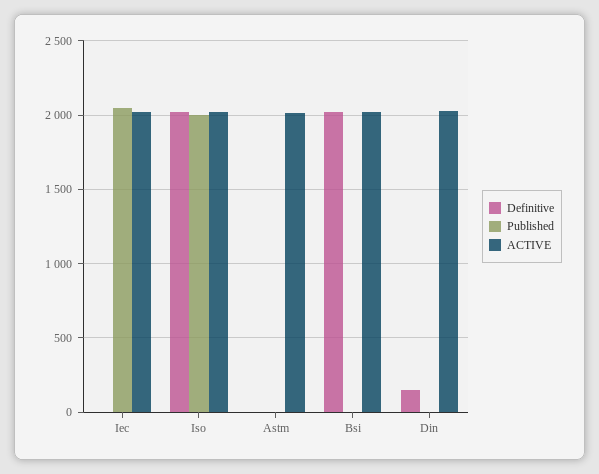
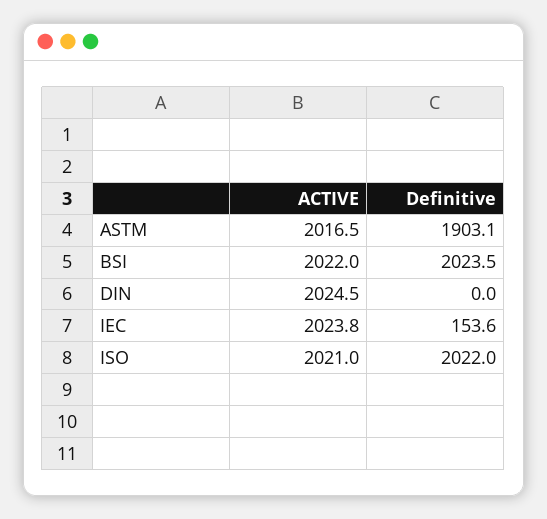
Definitive, Iec: 0 -> 153.6
Published, Iec: 2050 -> none
Published, Iso: 2000 -> none
Definitive, Astm: 0 -> 1903.1
Published, Astm: 0 -> none
Published, Bsi: 0 -> none
Definitive, Din: 150 -> 0
Published, Din: 0 -> none

